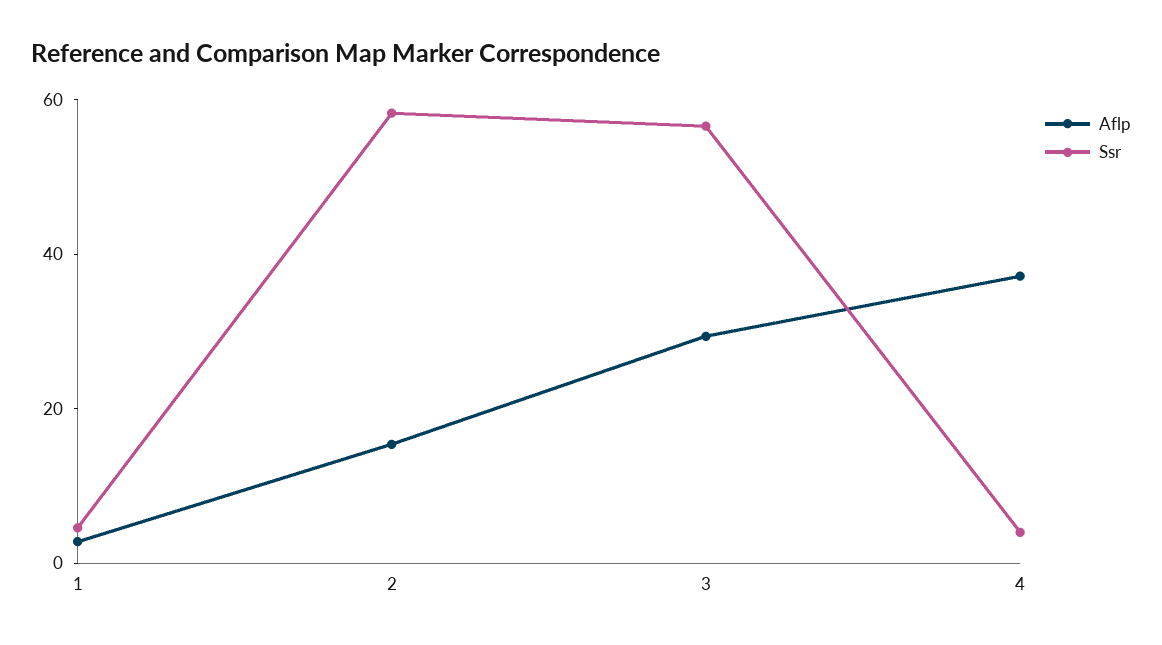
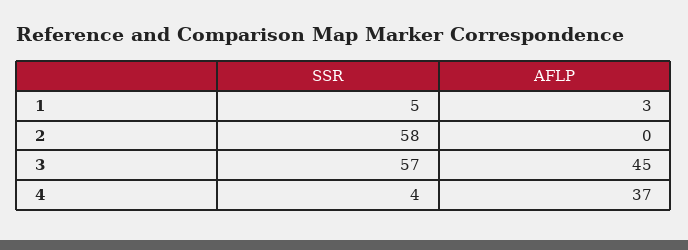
Aflp, 2: 15 -> 0
Aflp, 3: 30 -> 45

